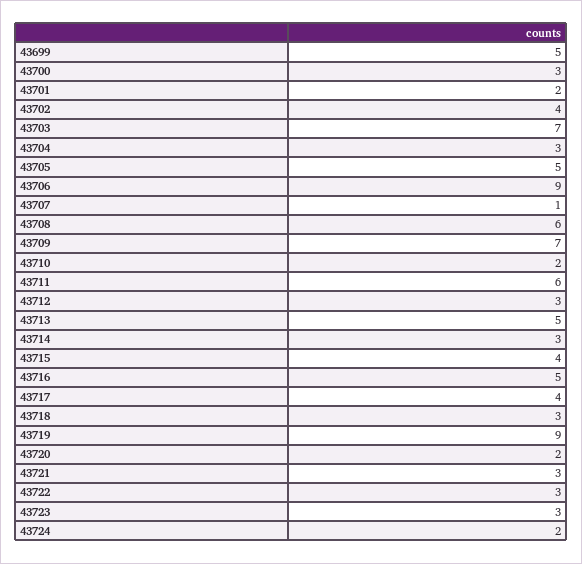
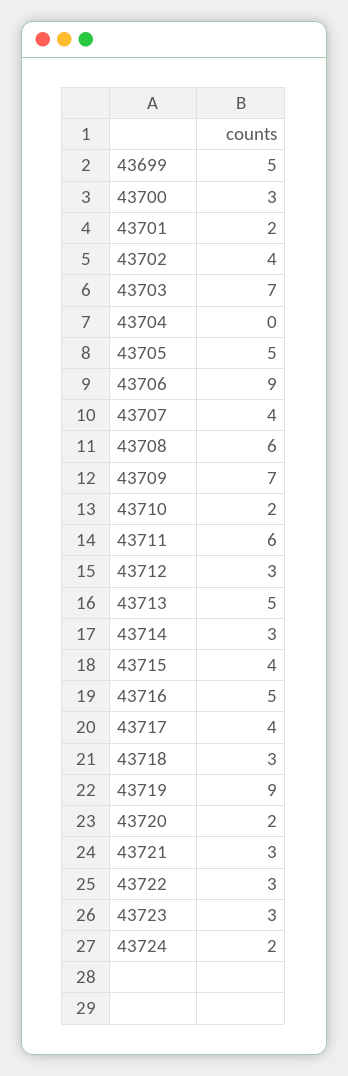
43704: 3 -> 0
43707: 1 -> 4

